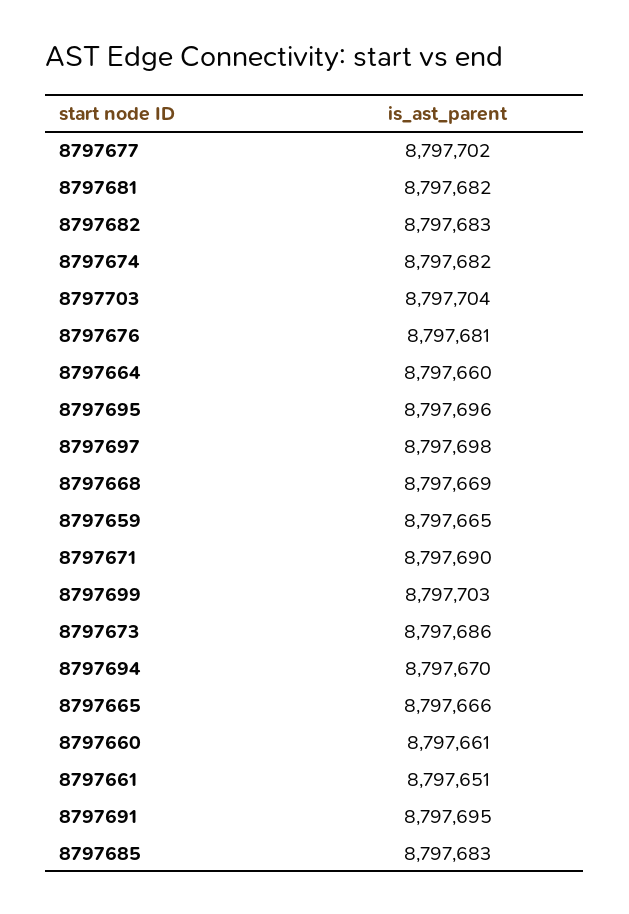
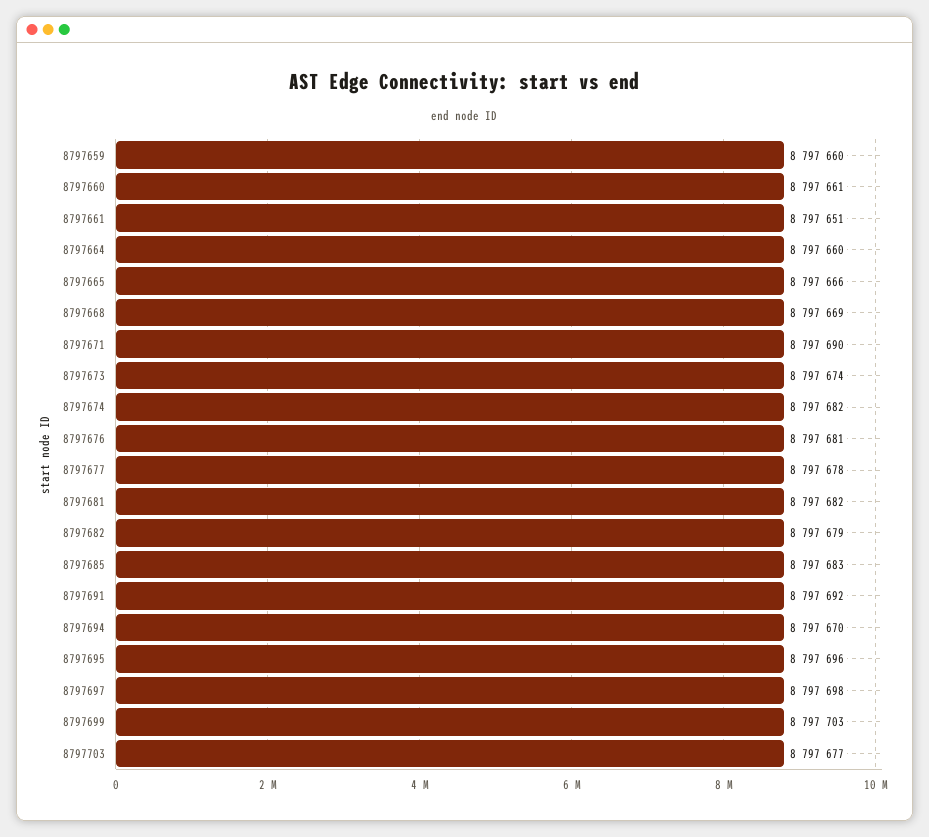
8797677: 8797702 -> 8797678
8797682: 8797683 -> 8797679
8797703: 8797704 -> 8797677
8797659: 8797665 -> 8797660
8797673: 8797686 -> 8797674
8797691: 8797695 -> 8797692

